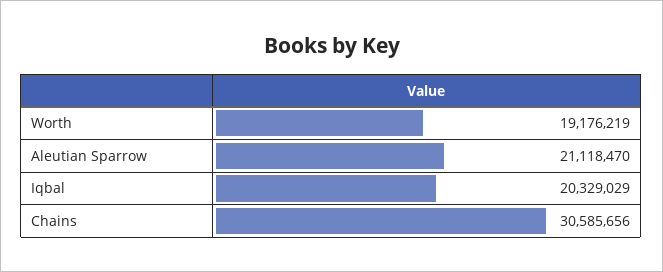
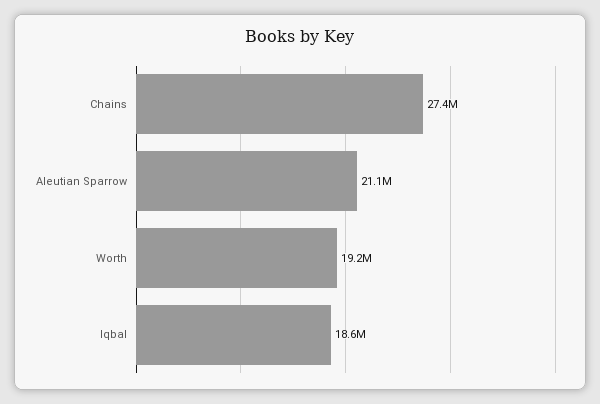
Iqbal: 20329029 -> 18600000
Chains: 30585656 -> 27400000

